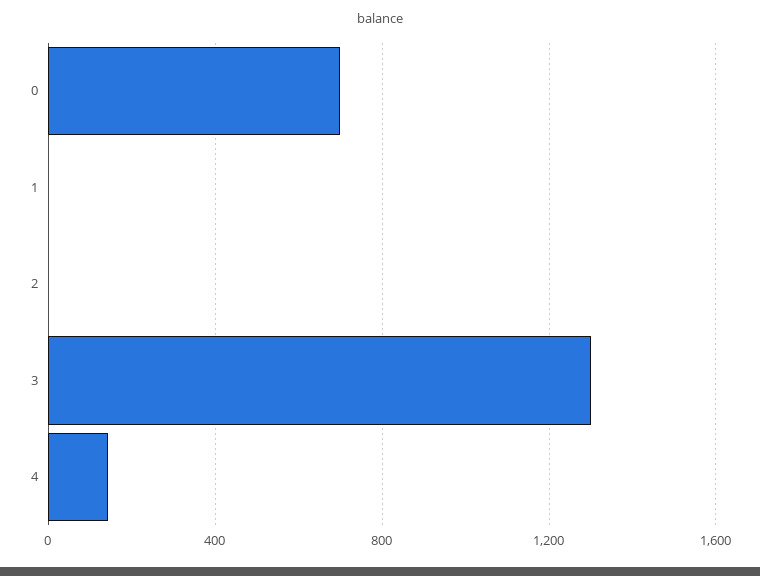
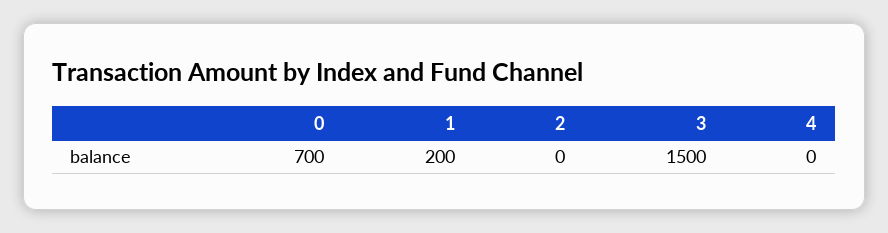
1: 0 -> 200
3: 1300 -> 1500
4: 150 -> 0

